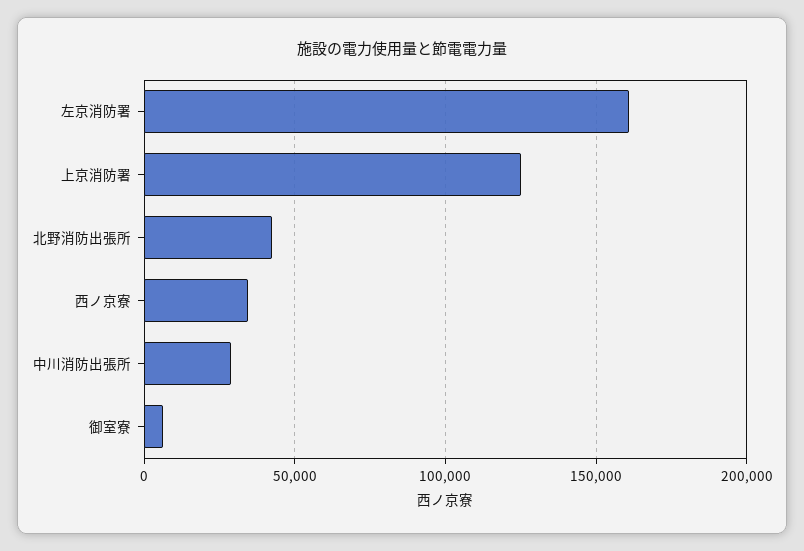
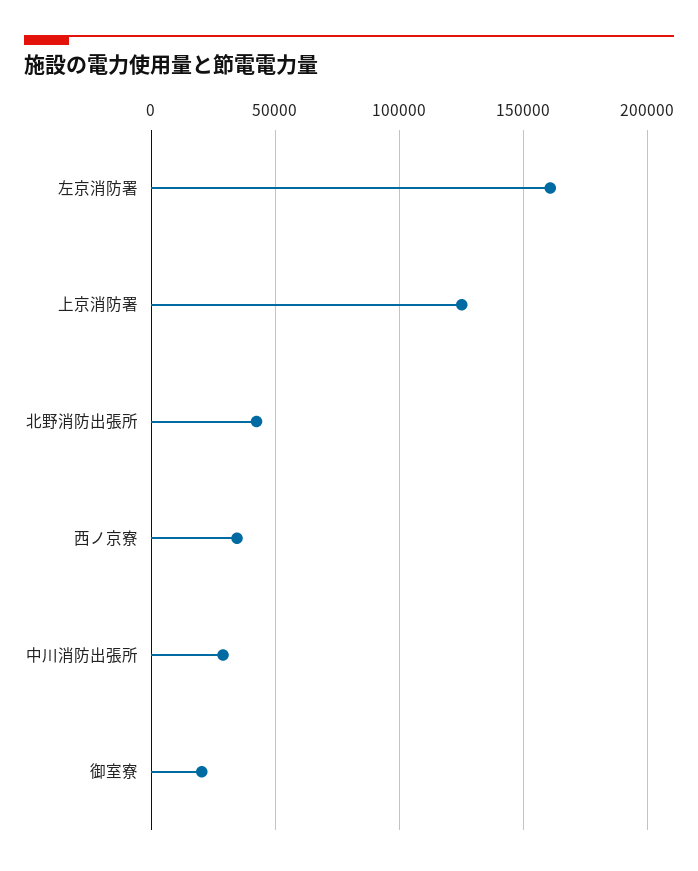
御室寮: 5000 -> 20000

